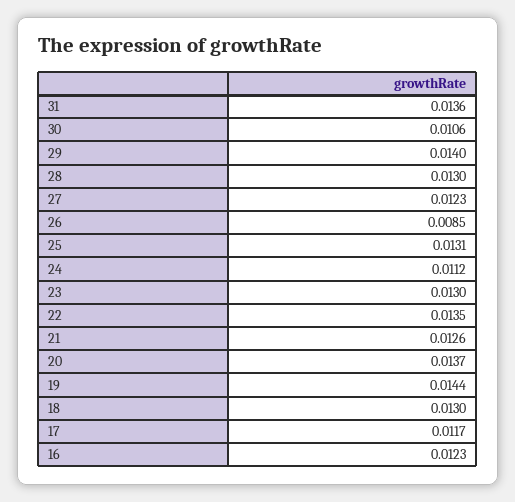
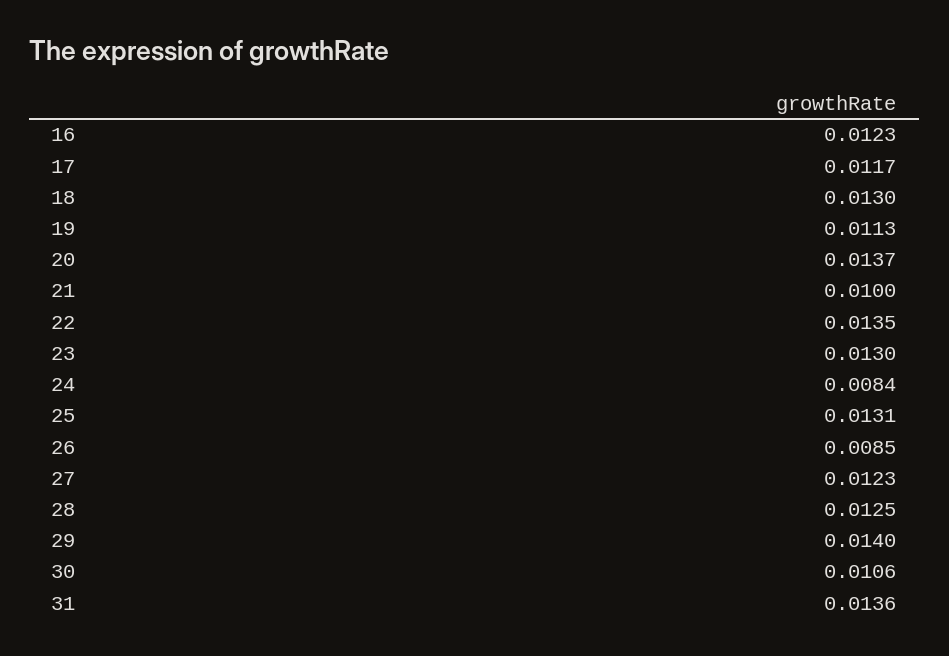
28: 0.013 -> 0.0125
24: 0.0112 -> 0.0084
21: 0.0126 -> 0.01
19: 0.0144 -> 0.0113

